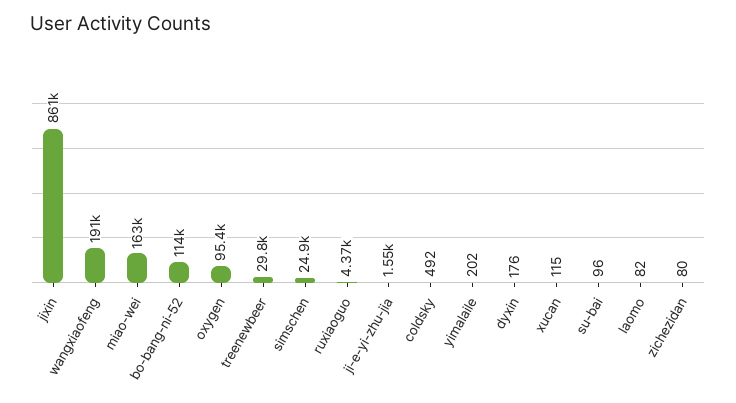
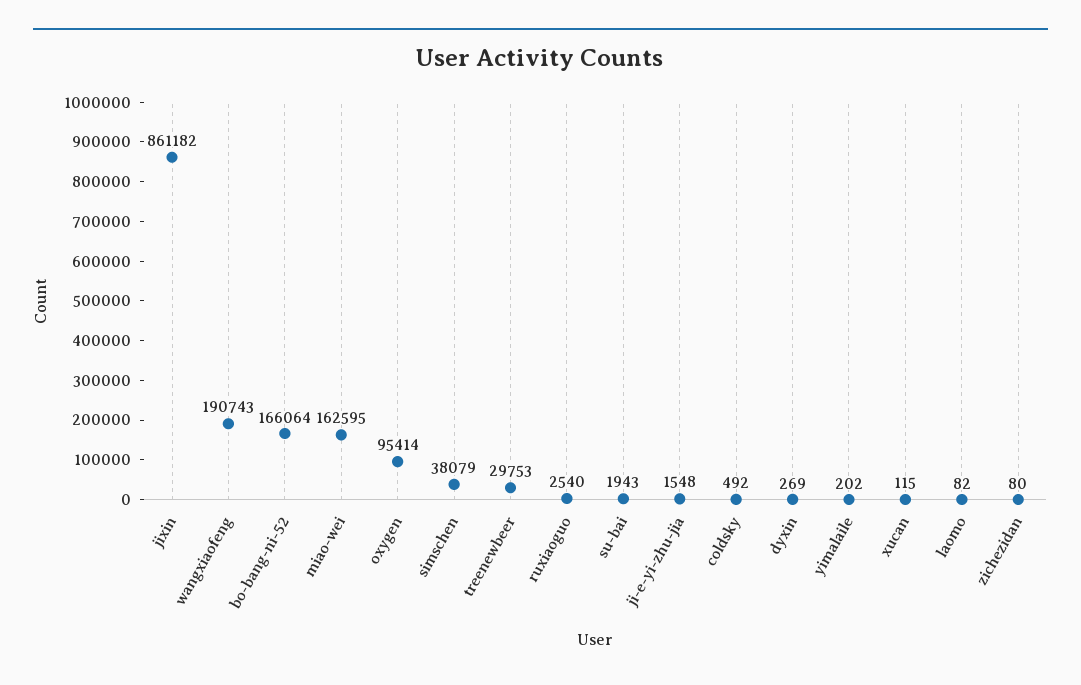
bo-bang-ni-52: 114000 -> 166064
simschen: 24900 -> 38079
ruxiaoguo: 4370 -> 2540
dyxin: 176 -> 269
su-bai: 96 -> 1943

